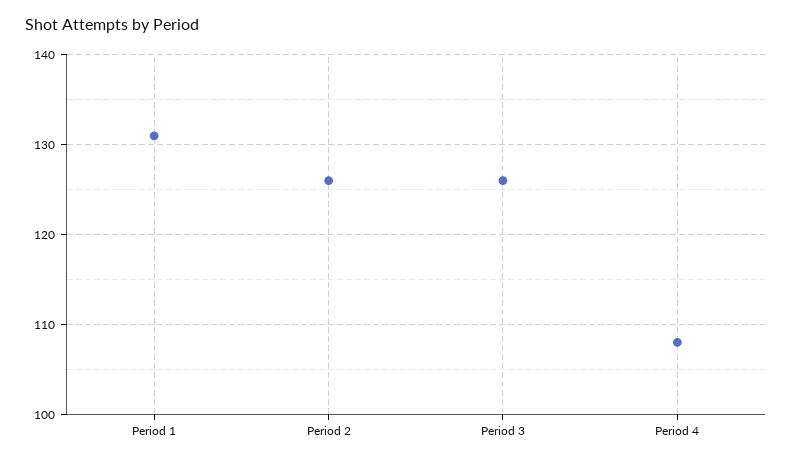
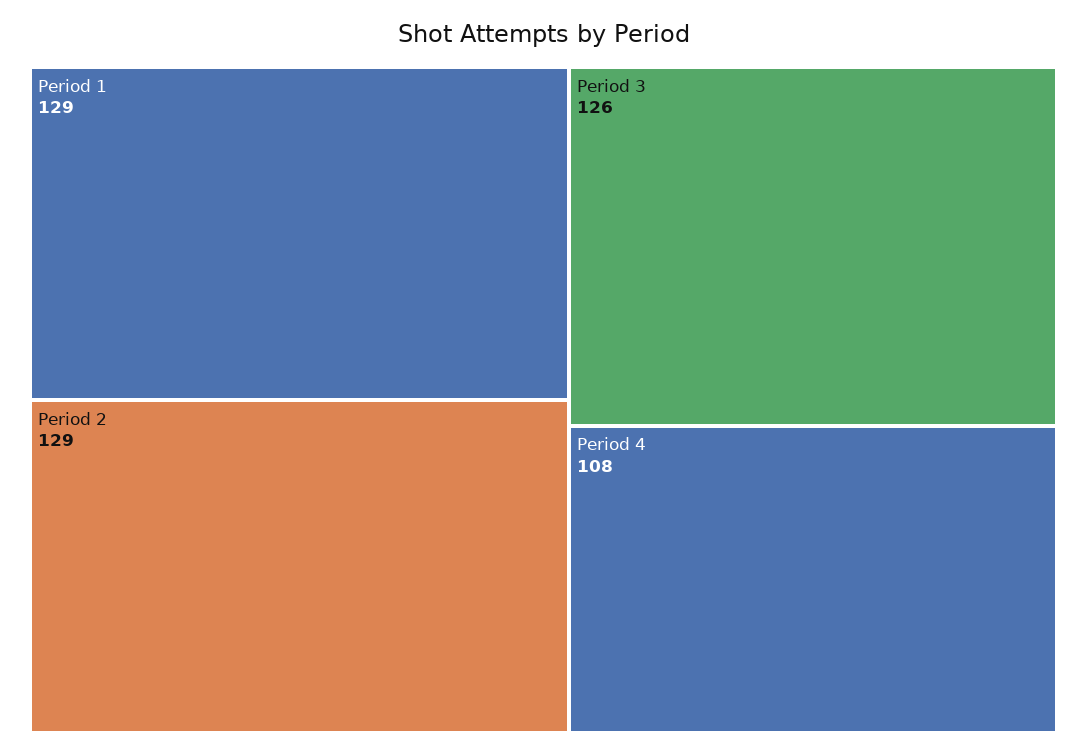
Period 1: 131 -> 129
Period 2: 126 -> 129

